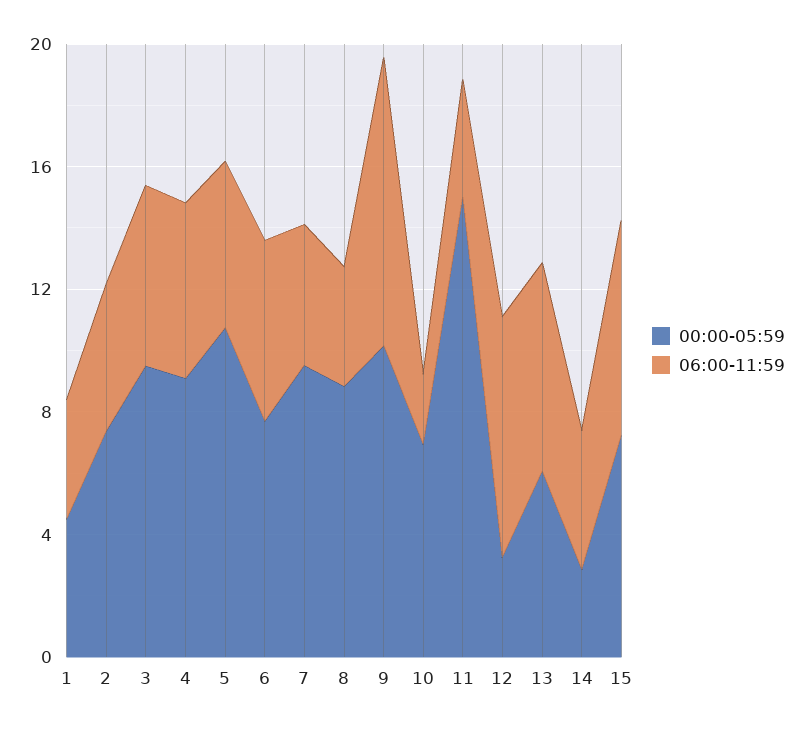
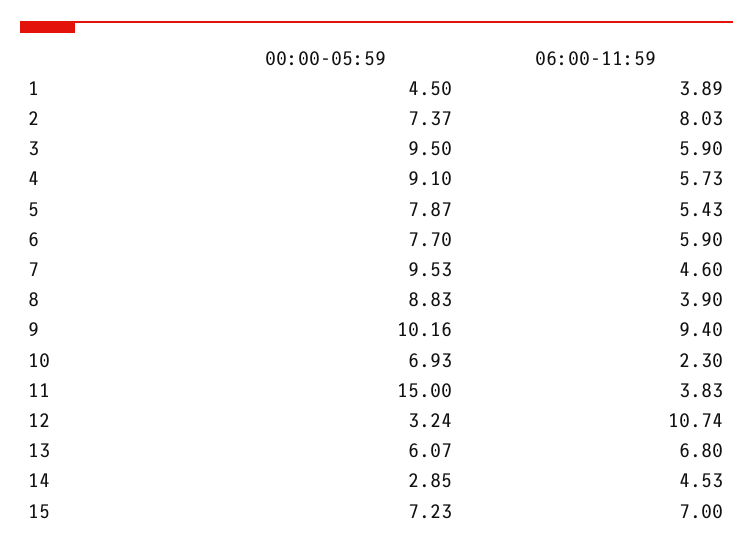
06:00-11:59, 2: 5 -> 8.03
00:00-05:59, 5: 11 -> 7.87
06:00-11:59, 12: 8 -> 10.74

